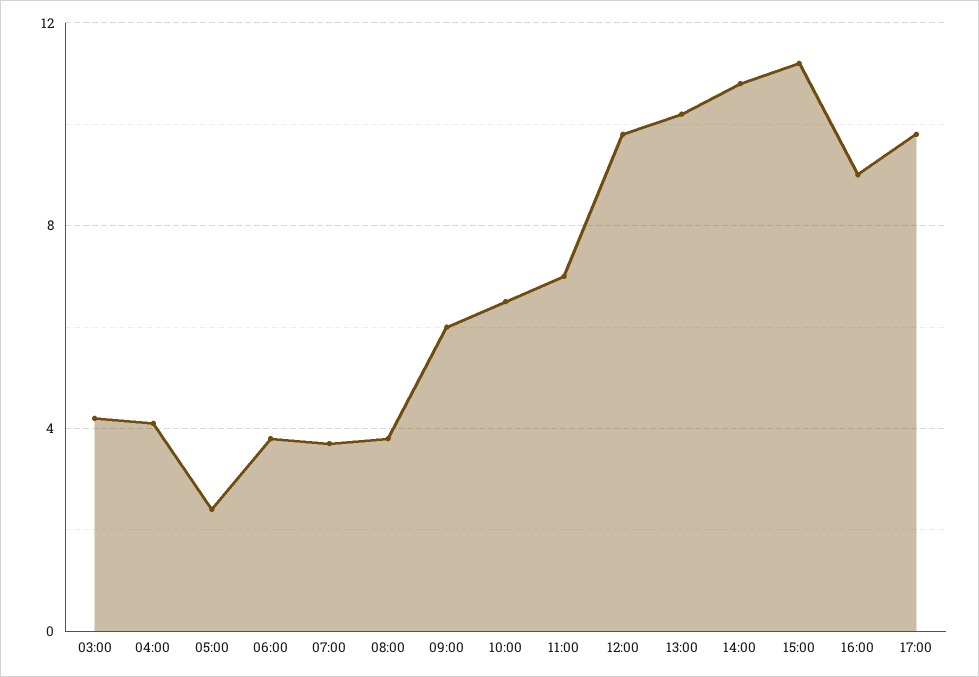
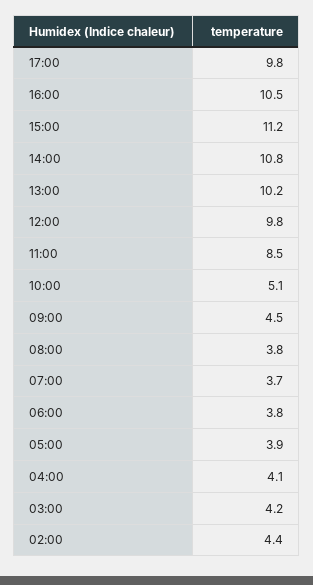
05:00: 2.5 -> 3.9
09:00: 6 -> 4.5
10:00: 6.5 -> 5.1
11:00: 7 -> 8.5
16:00: 9 -> 10.5
02:00: none -> 4.4

